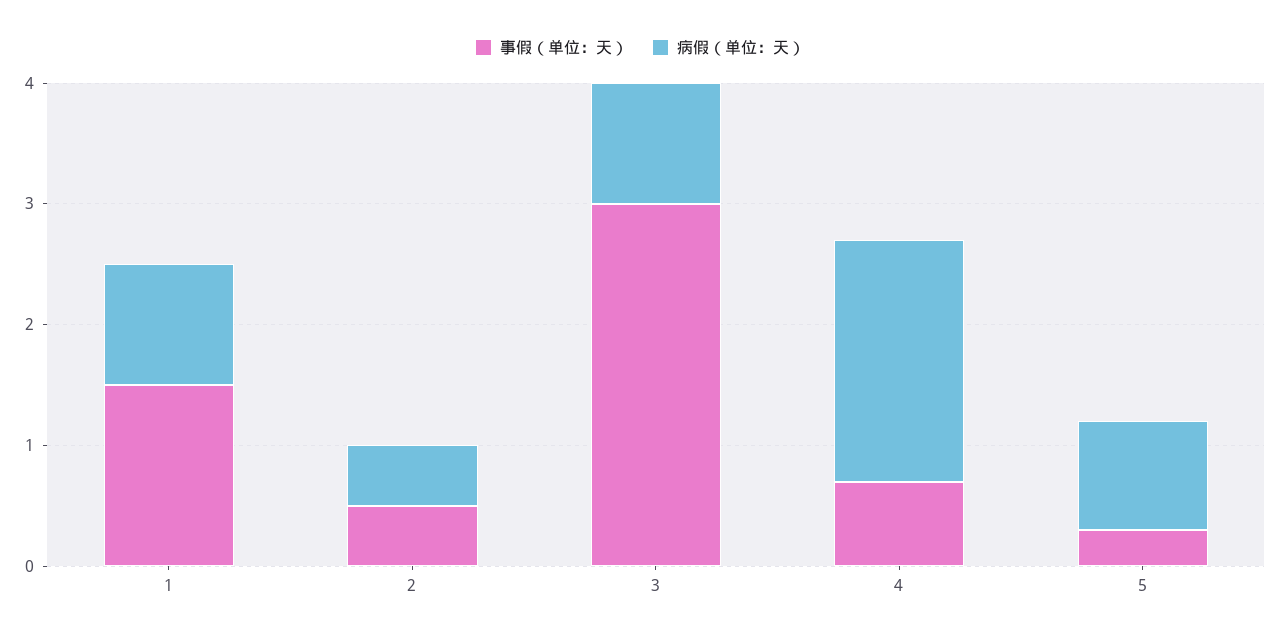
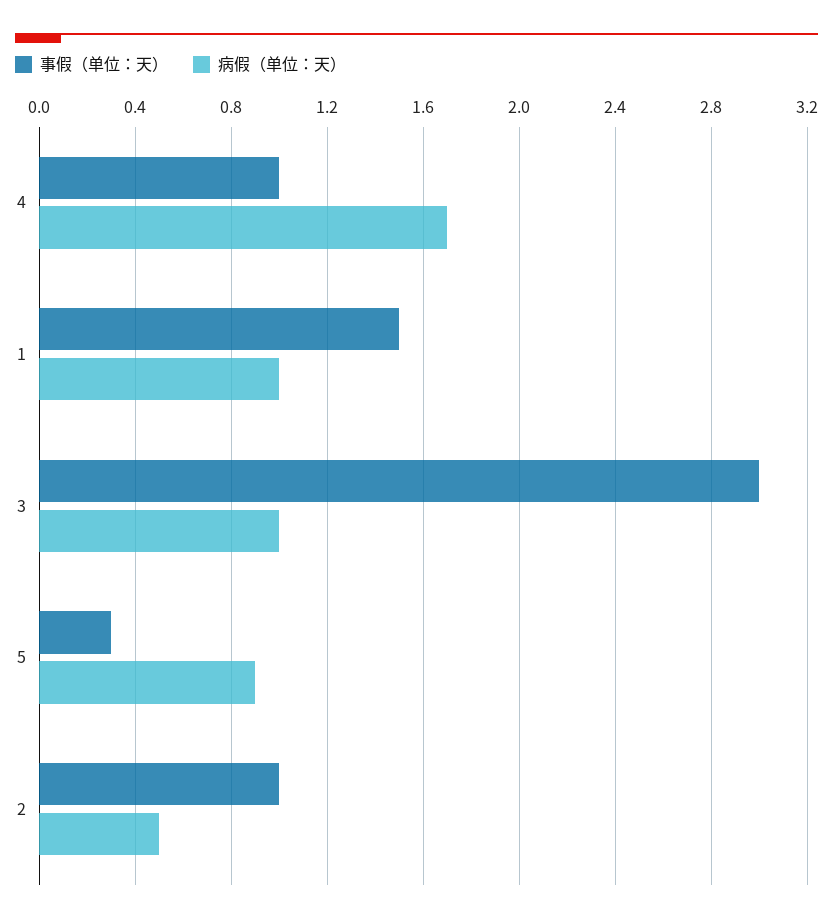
事假（单位：天）, 2: 0.5 -> 1
事假（单位：天）, 4: 0.7 -> 1
病假（单位：天）, 4: 2 -> 1.7

